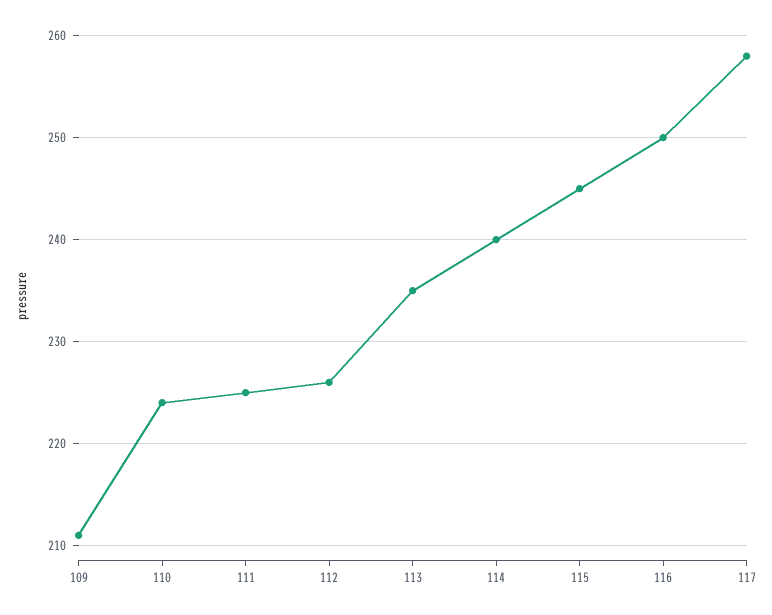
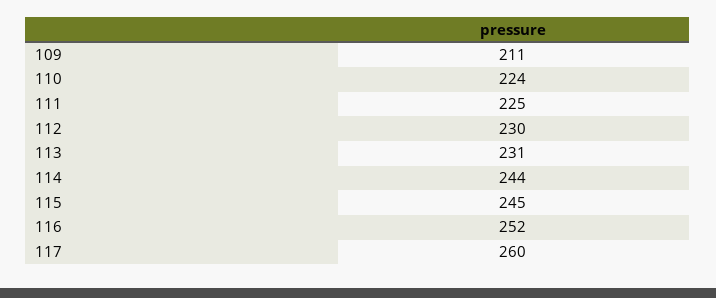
112: 226 -> 230
113: 235 -> 231
114: 240 -> 244
116: 250 -> 252
117: 258 -> 260

